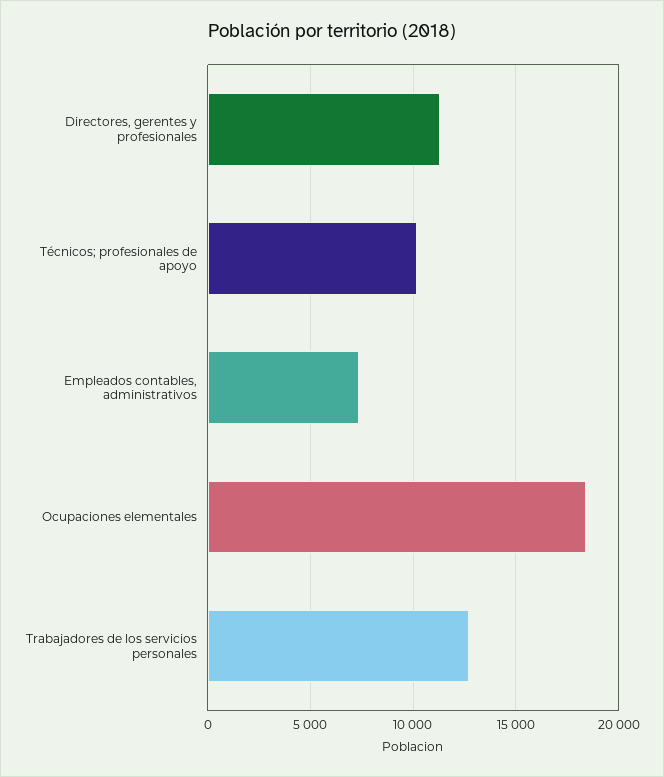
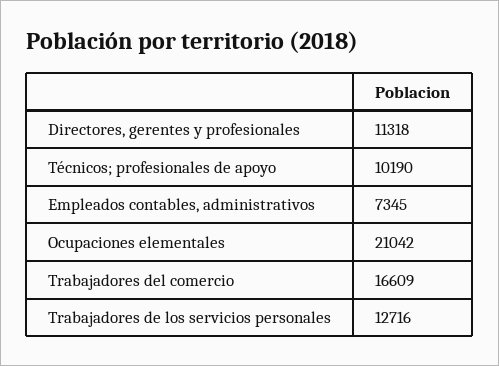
Ocupaciones elementales: 18500 -> 21042
Trabajadores del comercio: none -> 16609

